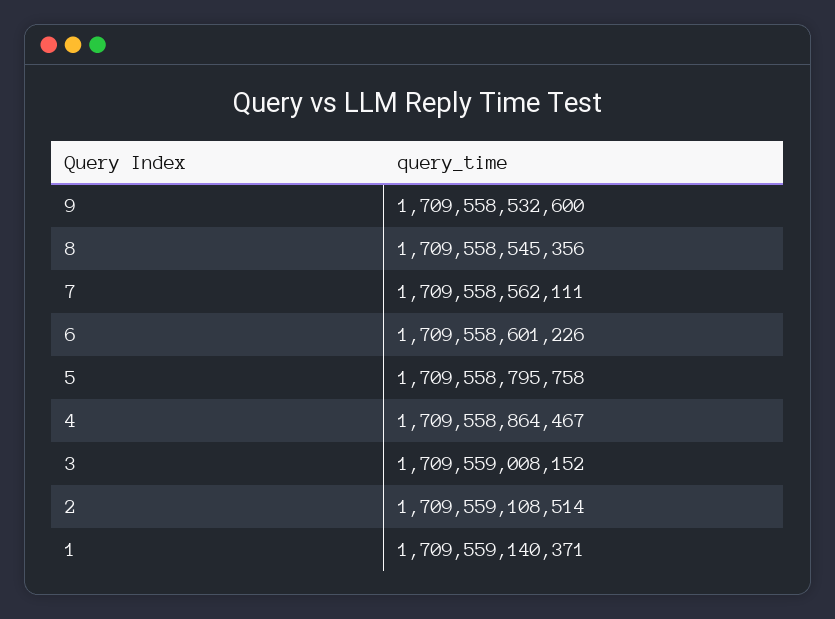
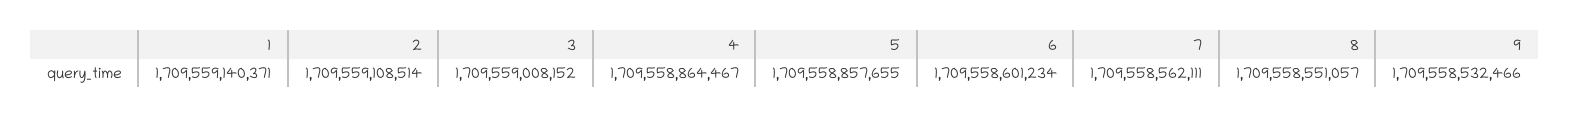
9: 1709558532600 -> 1709558532466
8: 1709558545356 -> 1709558551057
6: 1709558601226 -> 1709558601234
5: 1709558795758 -> 1709558857655

